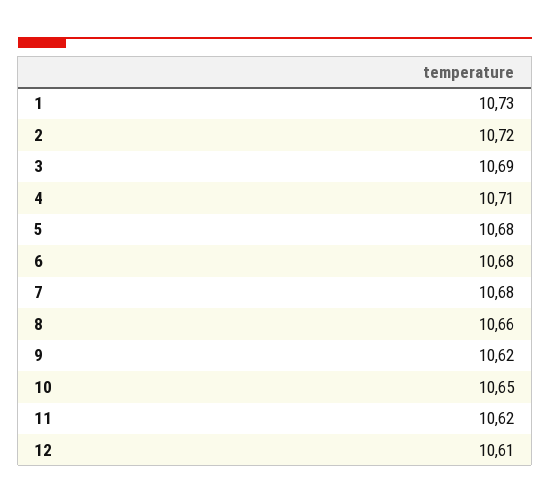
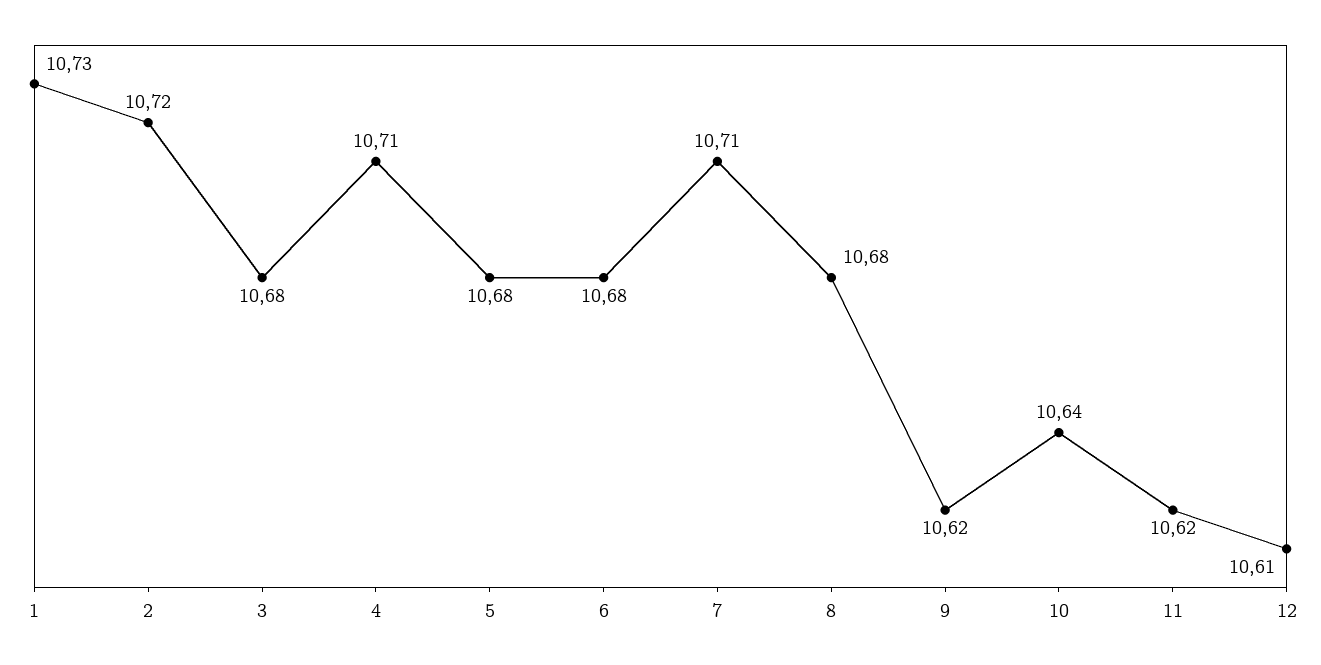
3: 10.69 -> 10.68
7: 10.68 -> 10.71
8: 10.66 -> 10.68
10: 10.65 -> 10.64

